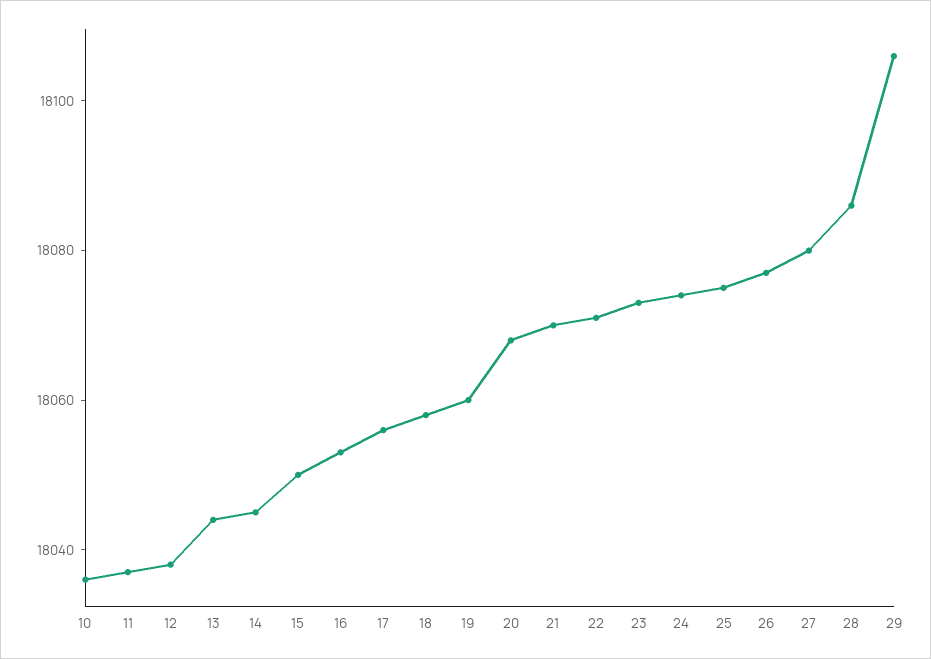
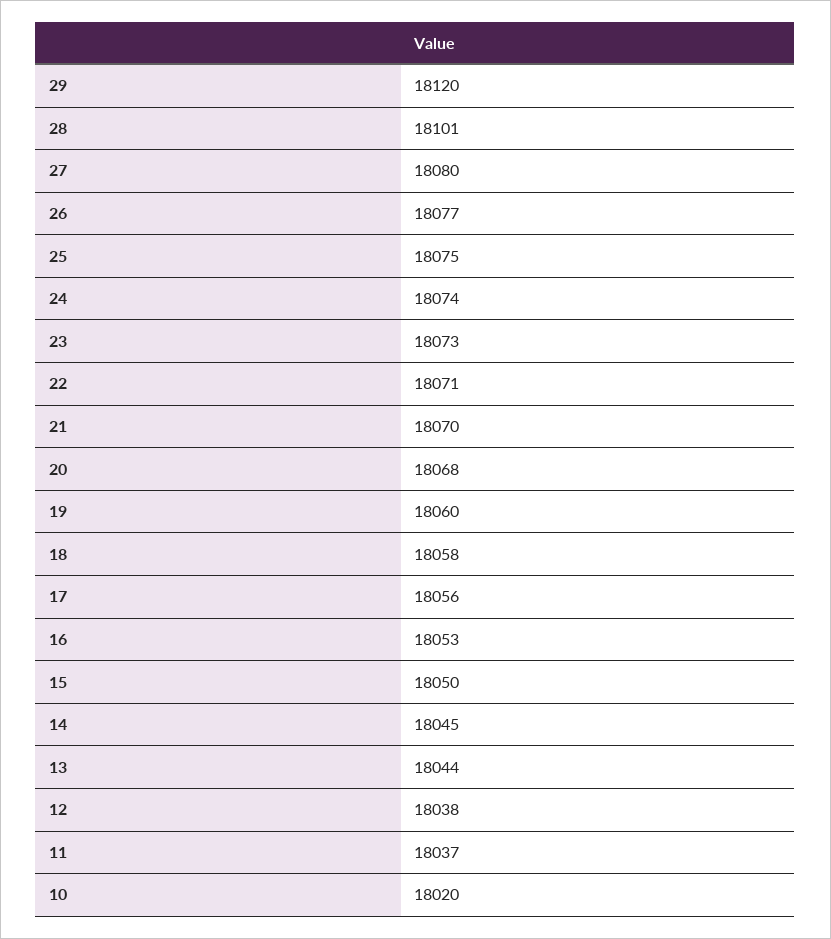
10: 18035 -> 18020
28: 18085 -> 18101
29: 18105 -> 18120

